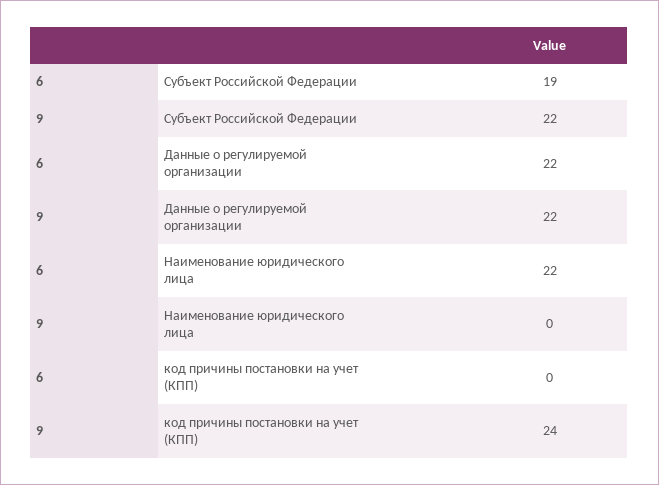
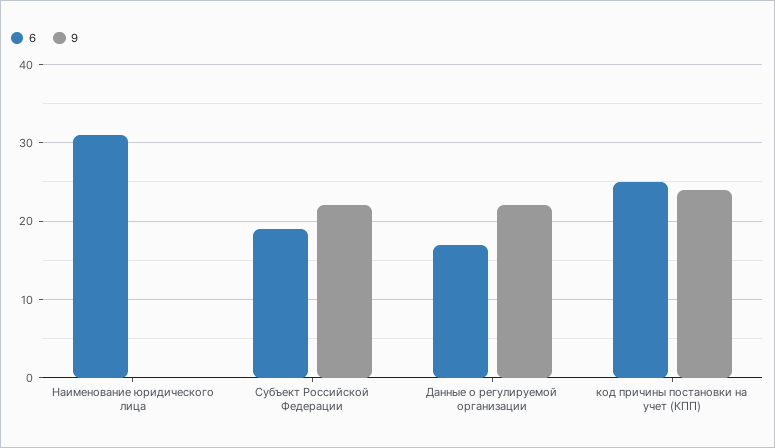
6, Данные о регулируемой организации: 22 -> 17
6, Наименование юридического лица: 22 -> 31
6, код причины постановки на учет (КПП): 0 -> 25

